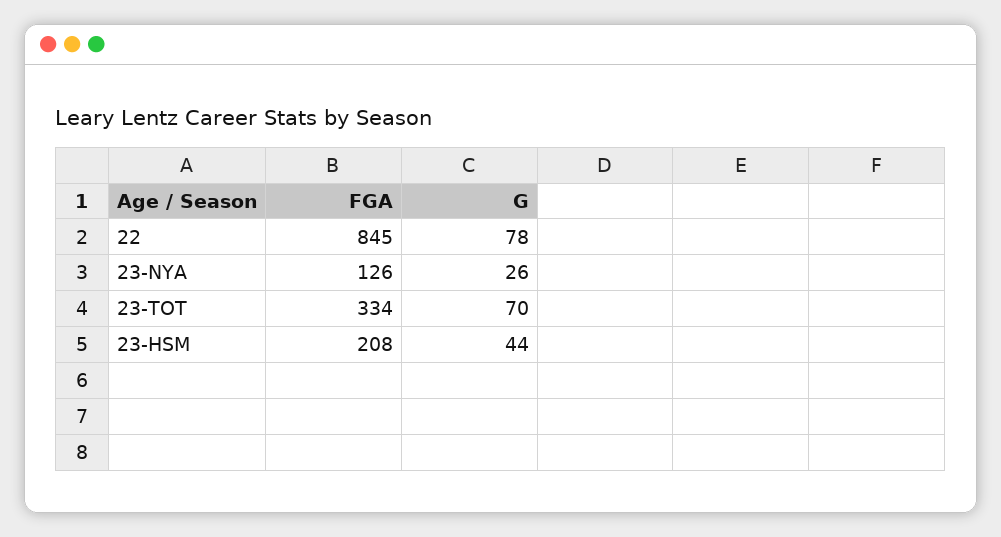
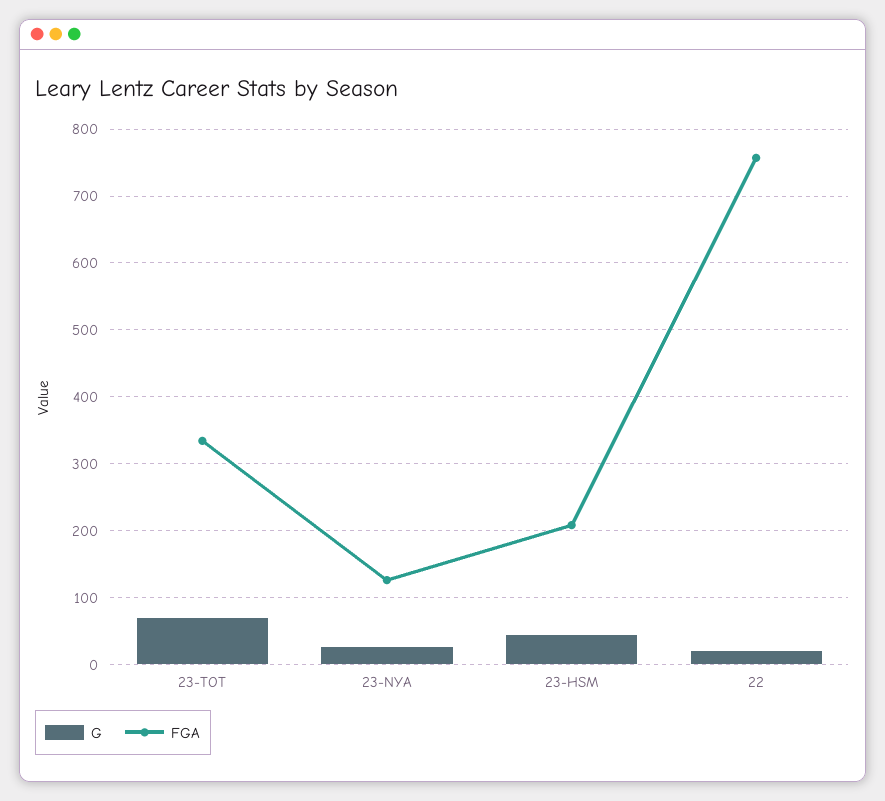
FGA, 22: 845 -> 760
G, 22: 78 -> 20

